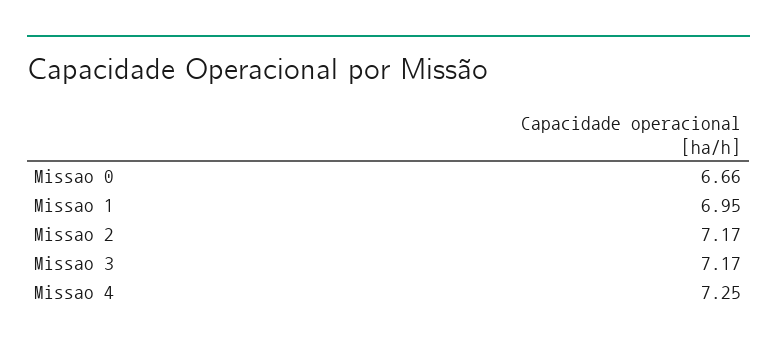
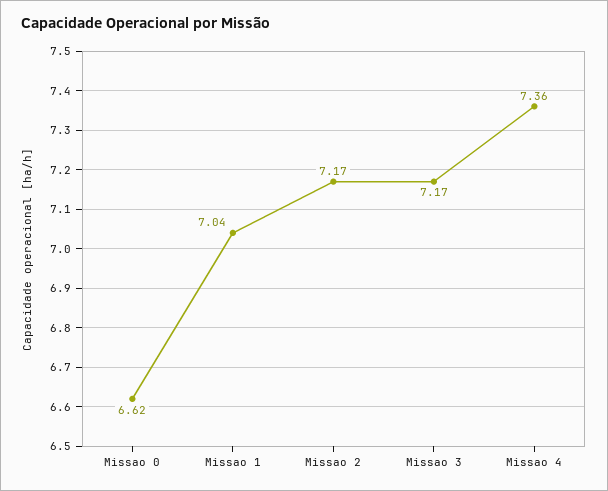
Missao 0: 6.66 -> 6.62
Missao 1: 6.95 -> 7.04
Missao 4: 7.25 -> 7.36

